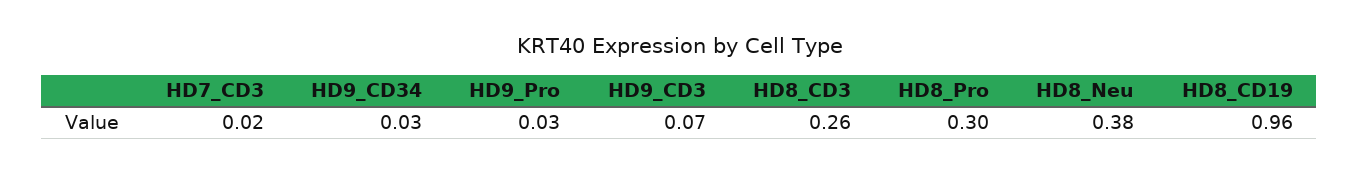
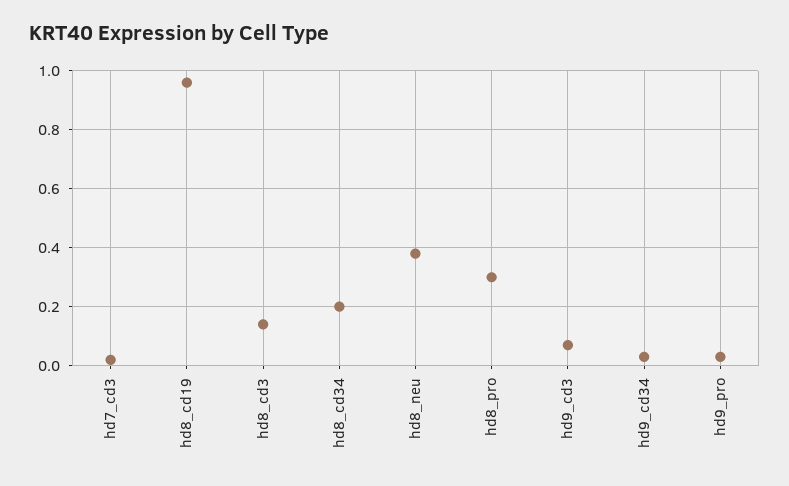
HD8_CD3: 0.26 -> 0.15
hd8_cd34: none -> 0.2

